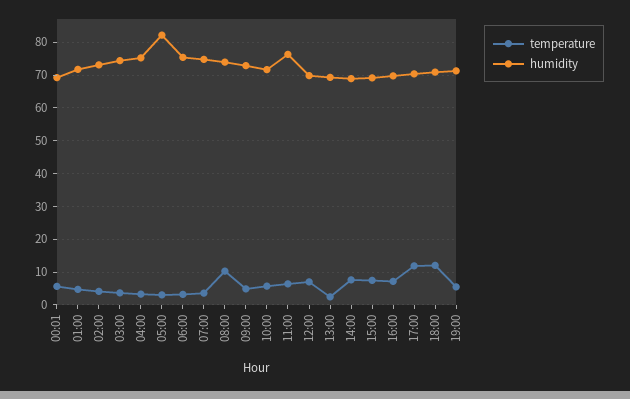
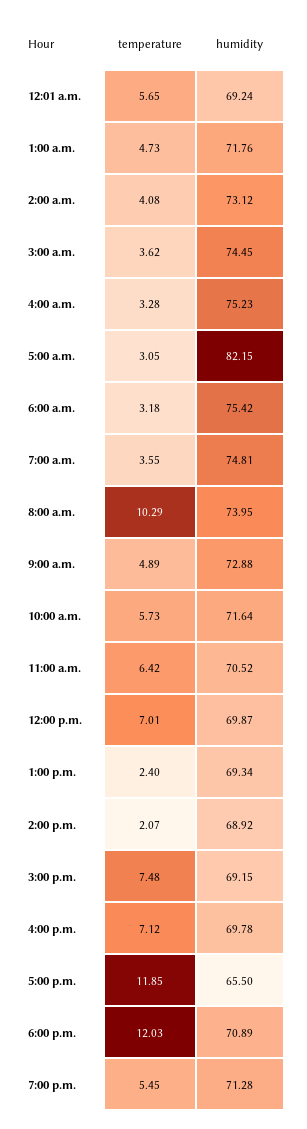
humidity, 11:00: 76 -> 70.52
temperature, 14:00: 8 -> 2.07
humidity, 17:00: 70 -> 65.5

